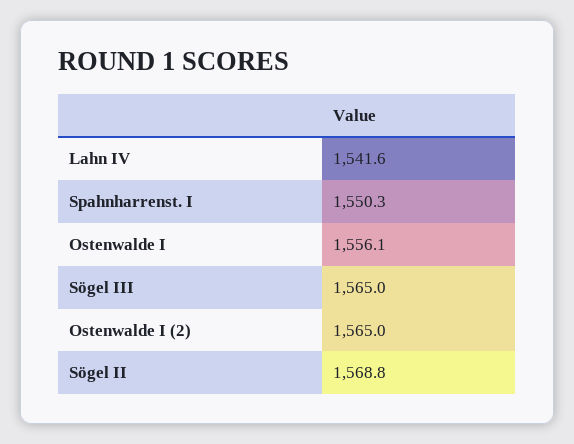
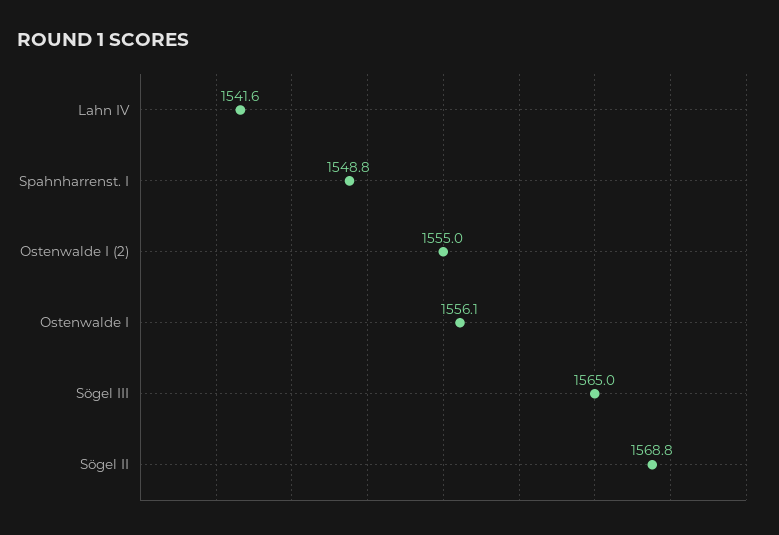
Spahnharrenst. I: 1550.3 -> 1548.8
Ostenwalde I (2): 1565 -> 1555

